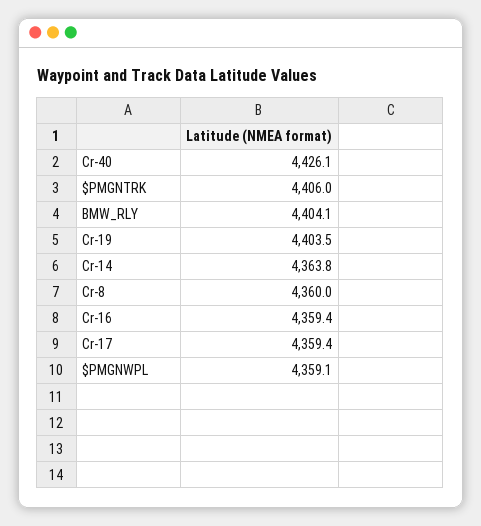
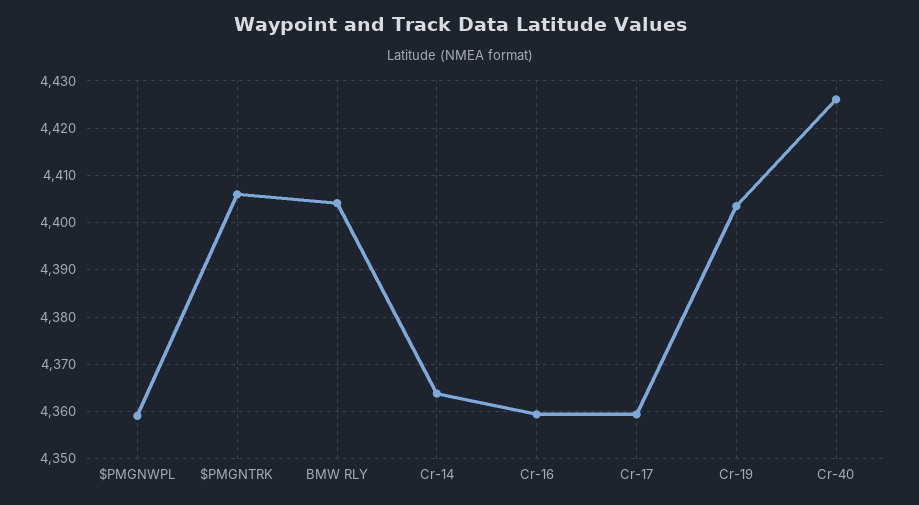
Cr-8: 4360 -> none

